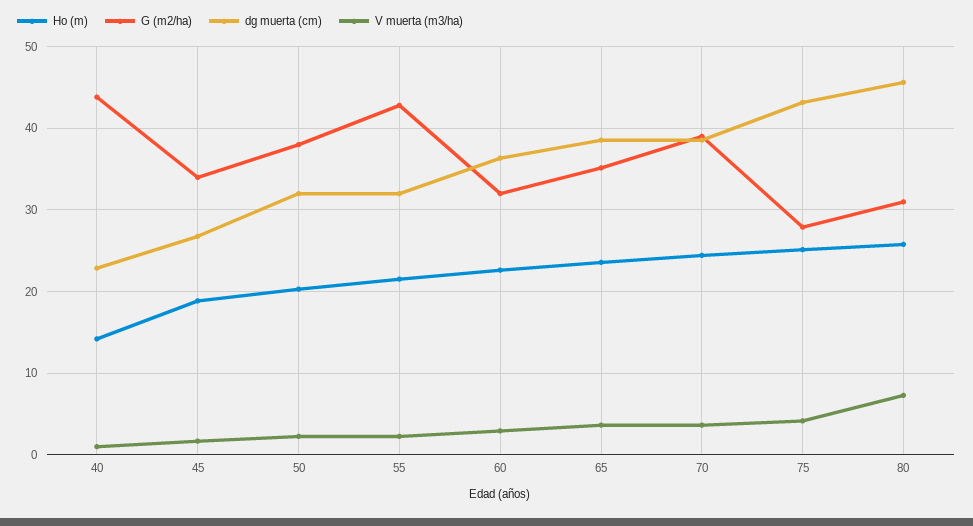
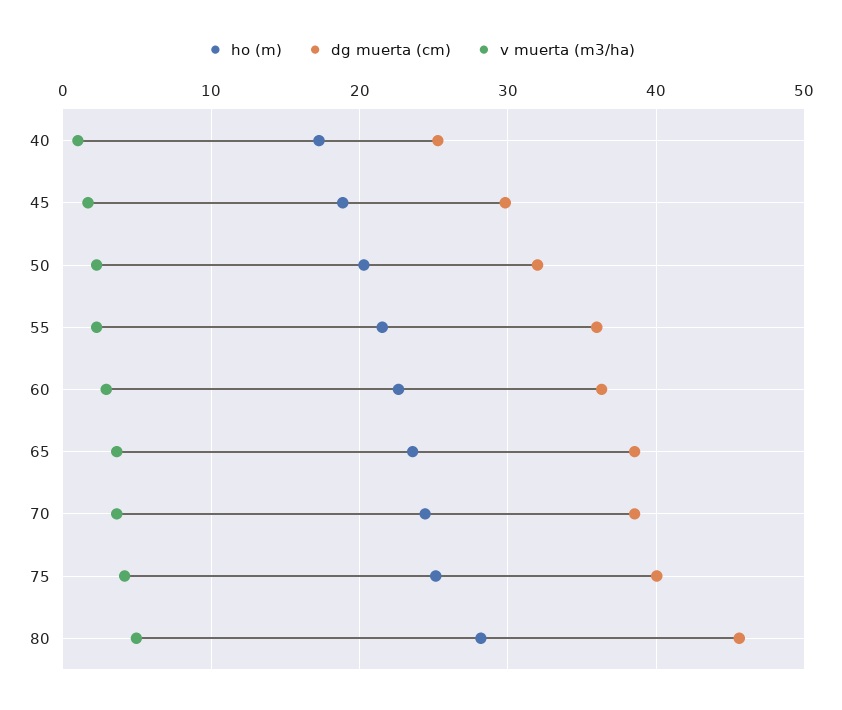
Ho (m), 40: 14 -> 17
G (m2/ha), 40: 44 -> none
dg muerta (cm), 40: 23 -> 25
G (m2/ha), 45: 34 -> none
dg muerta (cm), 45: 27 -> 30
G (m2/ha), 50: 38 -> none
G (m2/ha), 55: 43 -> none
dg muerta (cm), 55: 32 -> 36
G (m2/ha), 60: 32 -> none
G (m2/ha), 65: 35 -> none
G (m2/ha), 70: 39 -> none
G (m2/ha), 75: 28 -> none
dg muerta (cm), 75: 43 -> 40
Ho (m), 80: 26 -> 28
G (m2/ha), 80: 31 -> none
V muerta (m3/ha), 80: 7 -> 5

